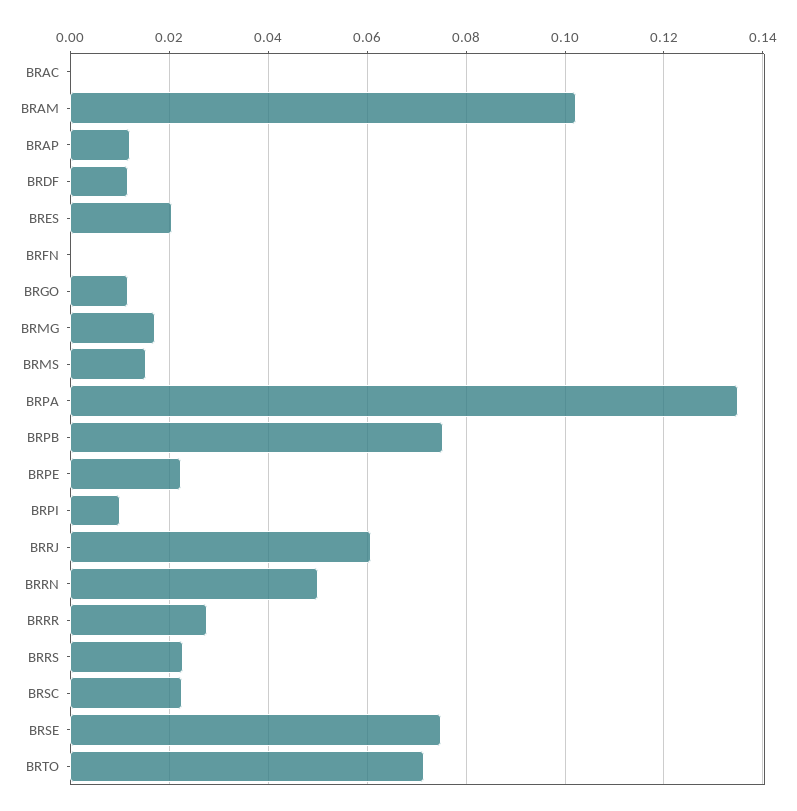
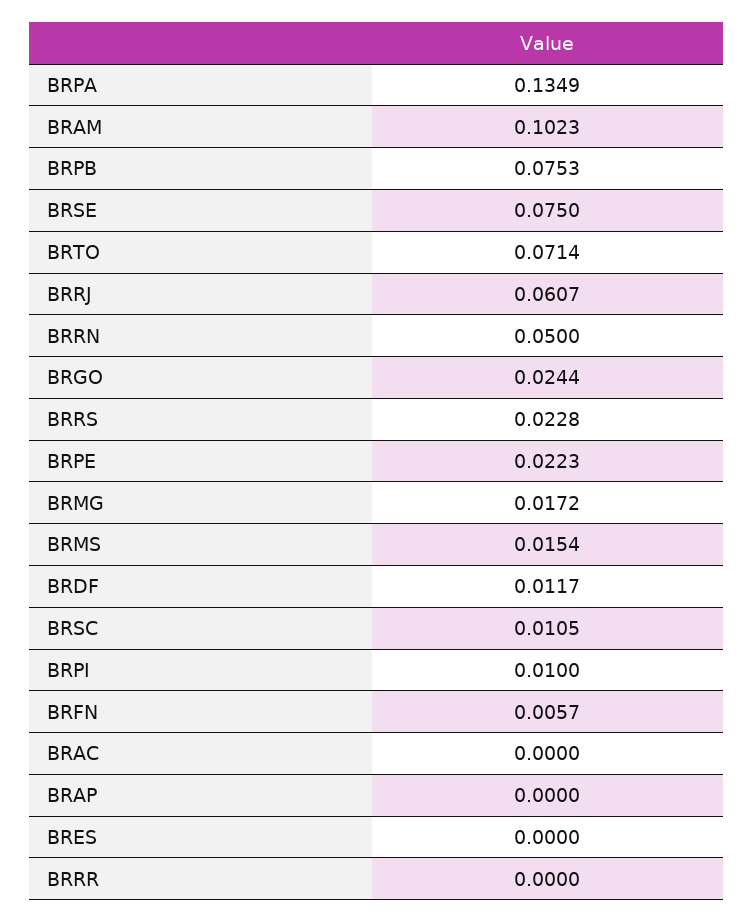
BRAP: 0.012 -> 0
BRES: 0.02 -> 0
BRFN: 0 -> 0.0057
BRGO: 0.012 -> 0.0244
BRRR: 0.028 -> 0
BRSC: 0.022 -> 0.0105

